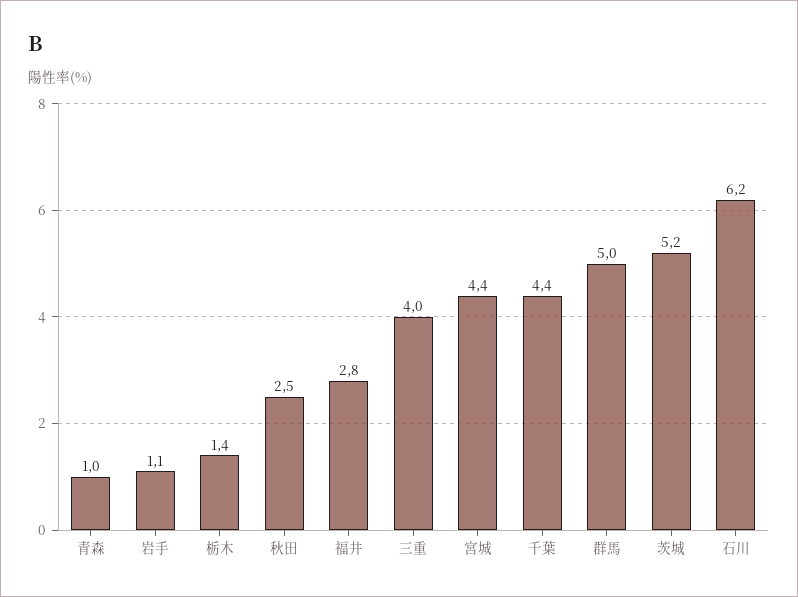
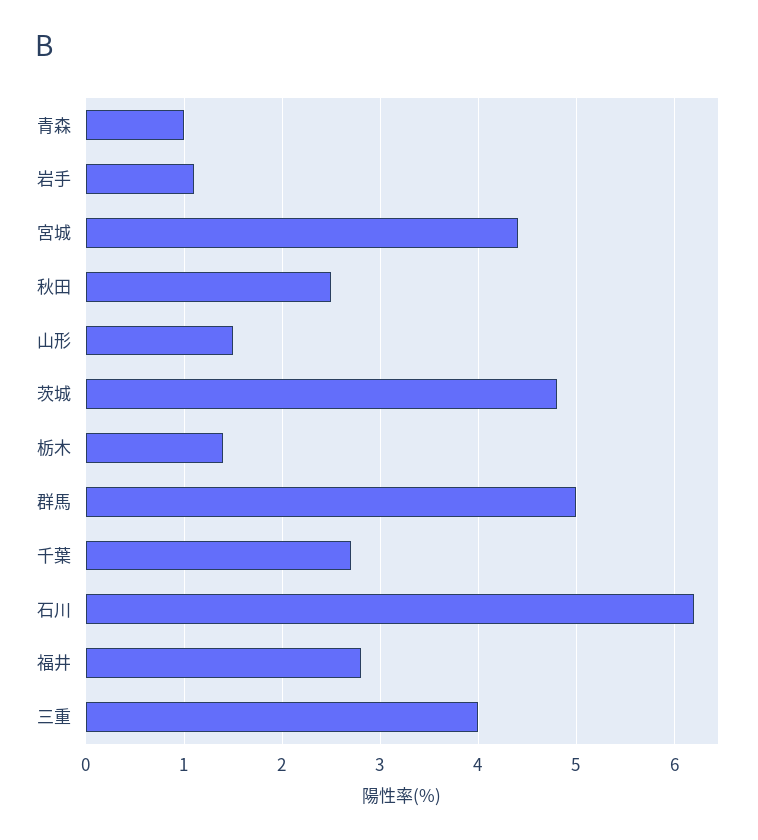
千葉: 4.4 -> 2.7
茨城: 5.2 -> 4.8
山形: none -> 1.5

